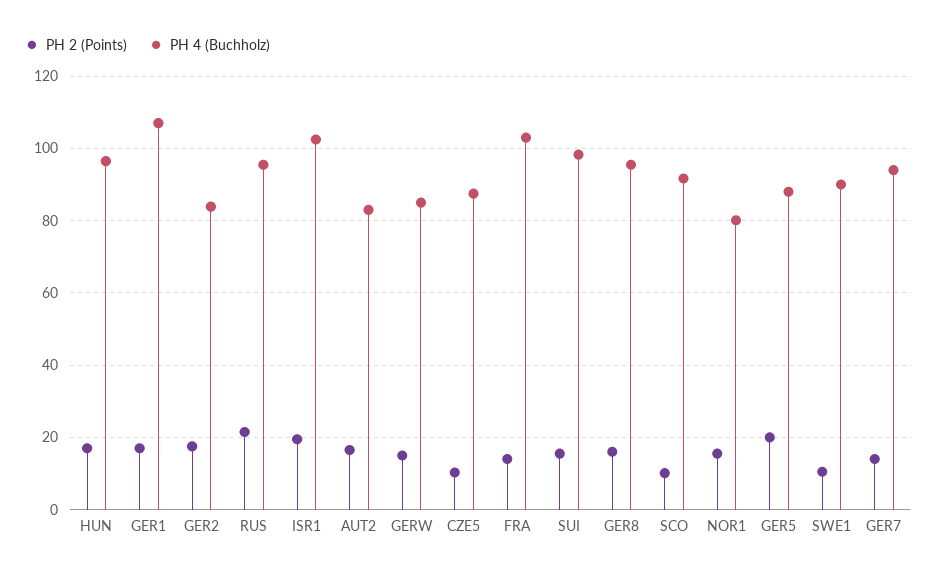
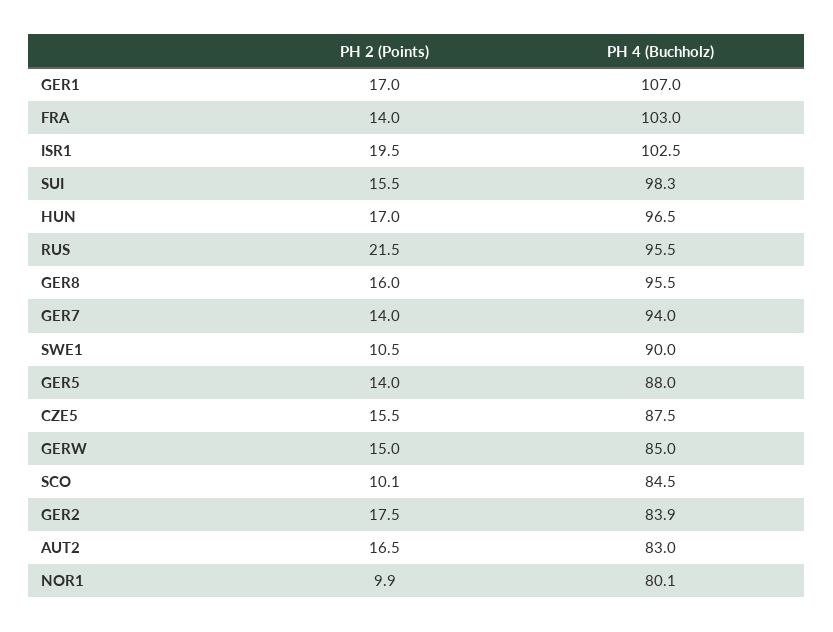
PH 2 (Points), CZE5: 10 -> 15.5
PH 4 (Buchholz), SCO: 92 -> 84.5
PH 2 (Points), NOR1: 16 -> 9.9
PH 2 (Points), GER5: 20 -> 14

